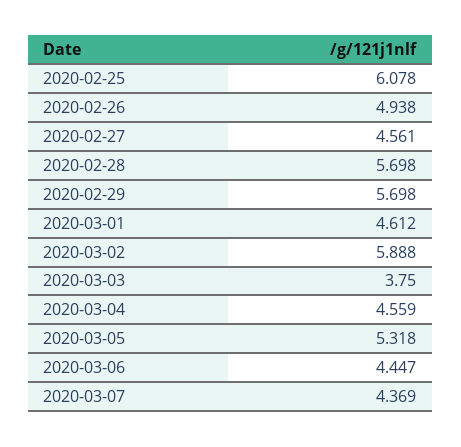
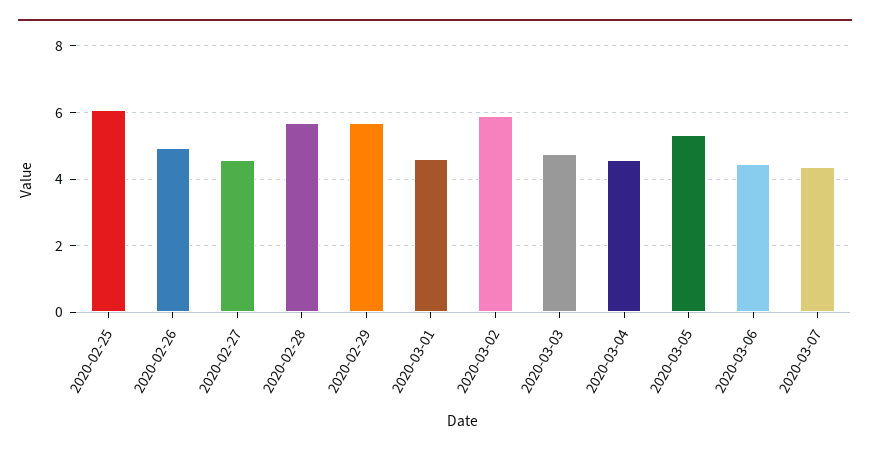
2020-03-03: 3.75 -> 4.8

